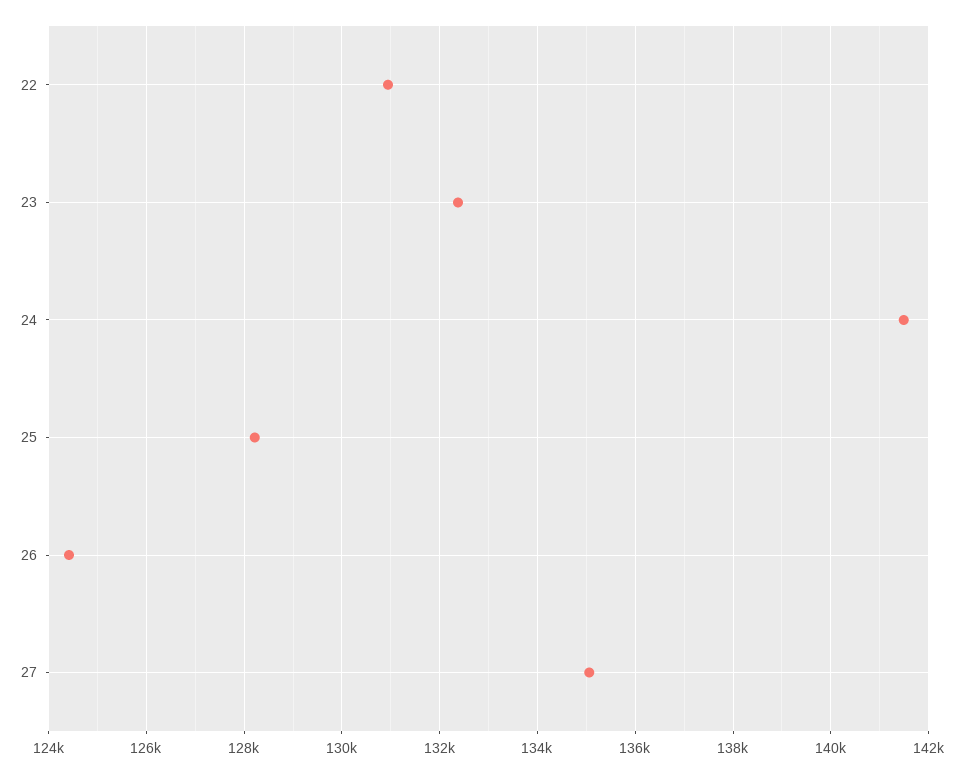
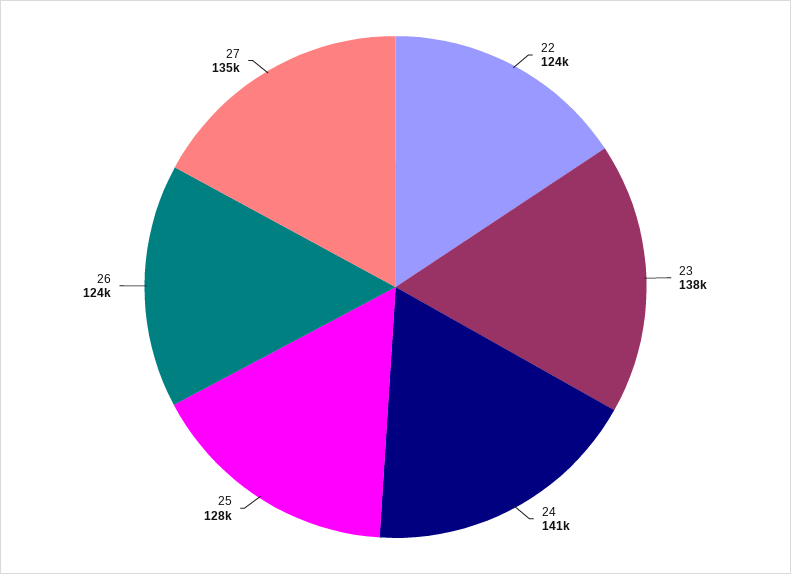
22: 131000 -> 124000
23: 132400 -> 138000

